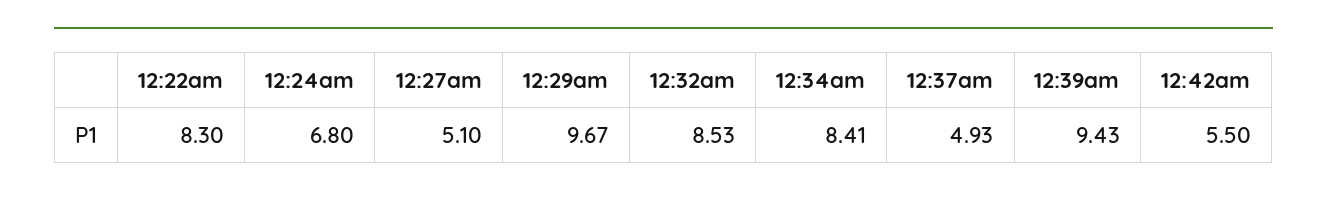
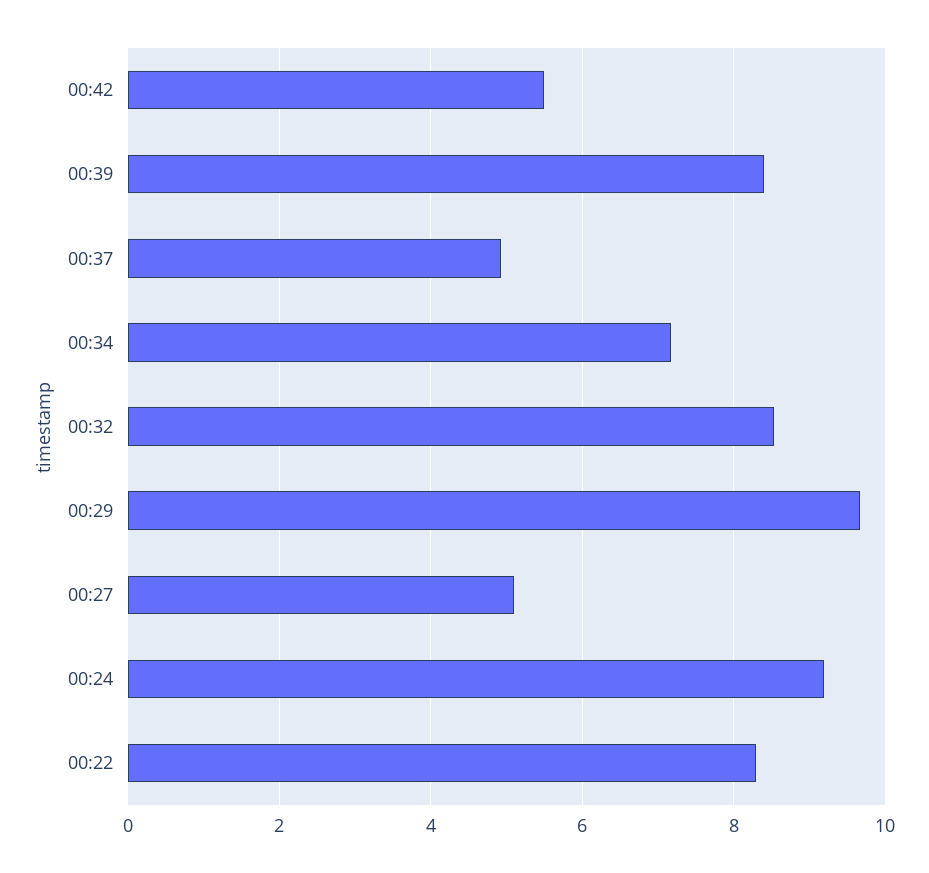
12:24am: 6.8 -> 9.2
12:34am: 8.41 -> 7.2
12:39am: 9.43 -> 8.4

